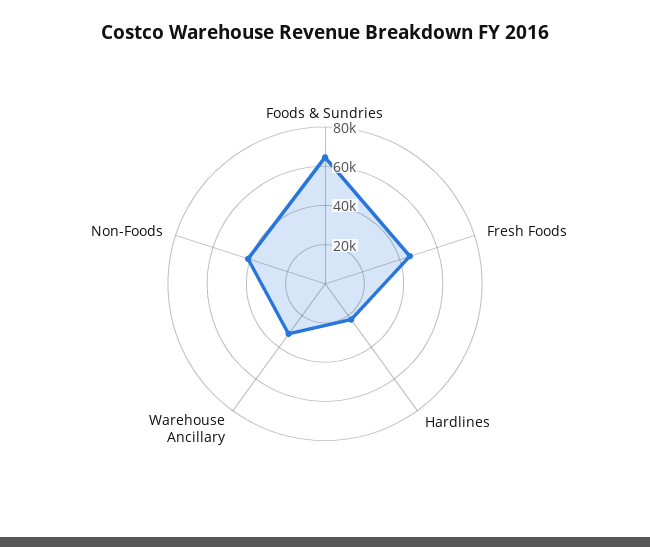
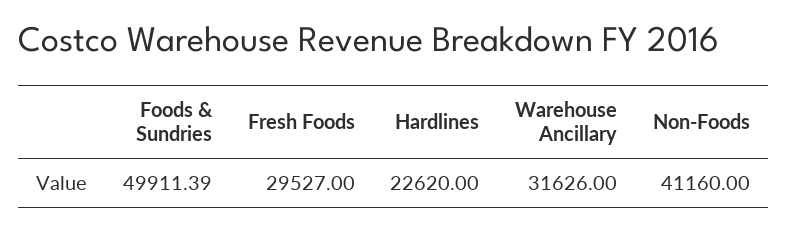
Foods & Sundries: 65000 -> 49911.39
Fresh Foods: 45000 -> 29527

